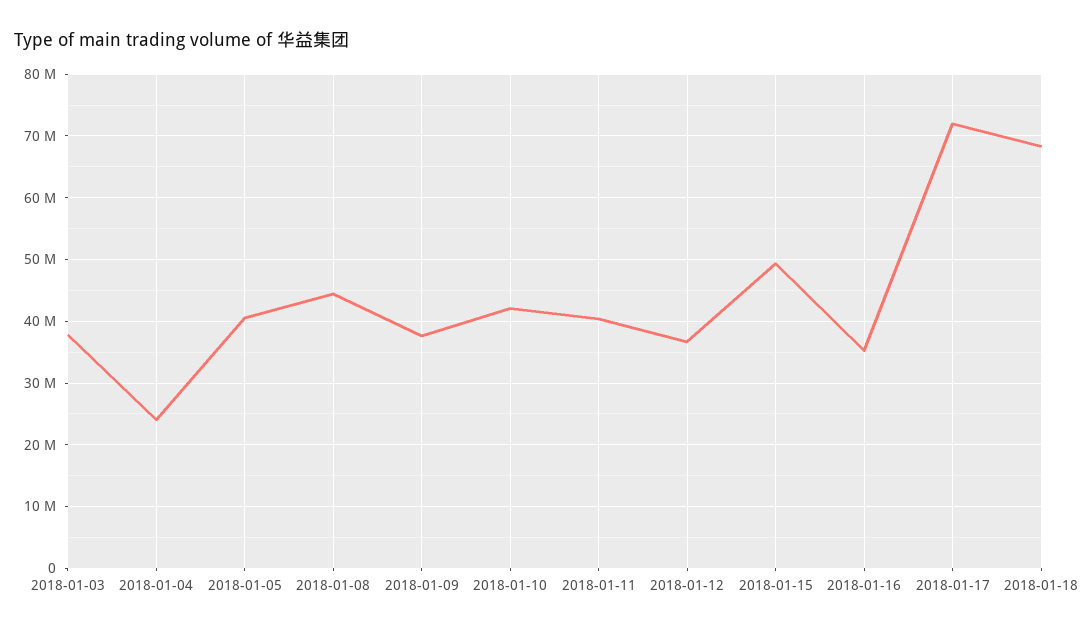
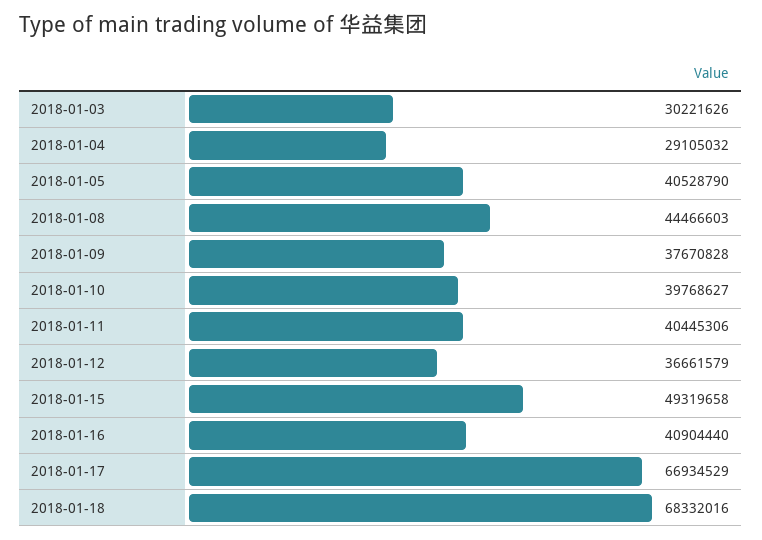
2018-01-03: 38000000 -> 30221626
2018-01-04: 24000000 -> 29105032
2018-01-10: 42000000 -> 39768627
2018-01-16: 35000000 -> 40904440
2018-01-17: 72000000 -> 66934529

